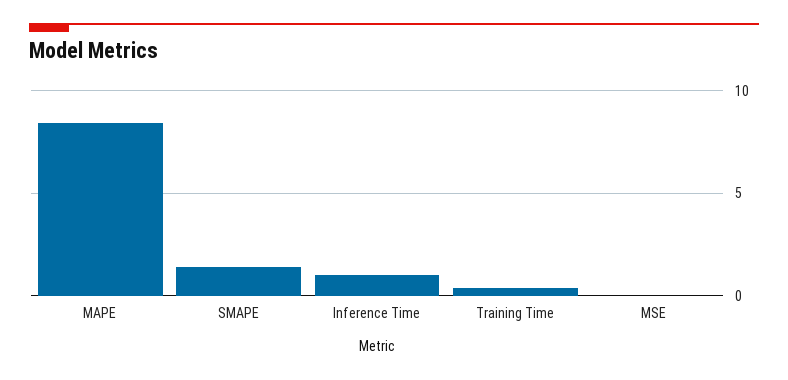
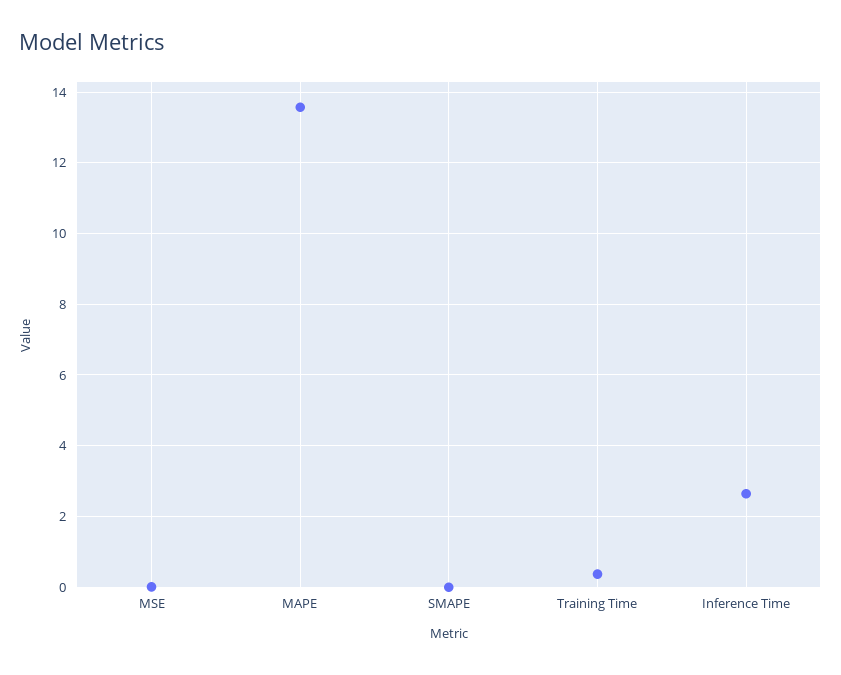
MAPE: 8.5 -> 13.6
SMAPE: 1.5 -> 0
Inference Time: 1 -> 2.6

